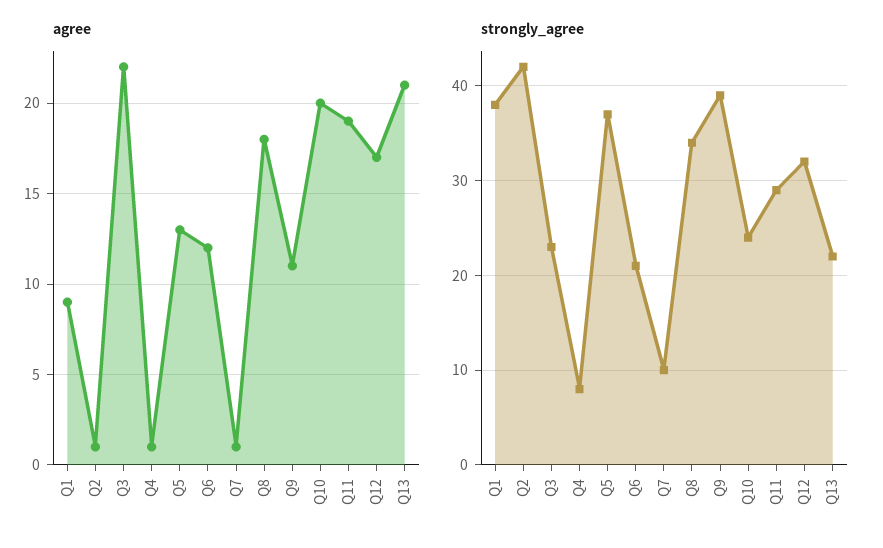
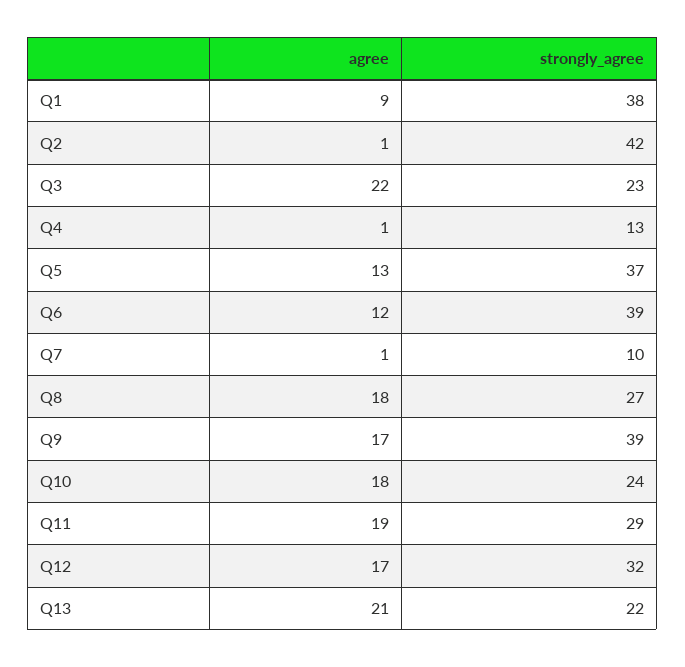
agree, Q9: 11 -> 17
agree, Q10: 20 -> 18
strongly_agree, Q4: 8 -> 13
strongly_agree, Q6: 21 -> 39
strongly_agree, Q8: 34 -> 27

